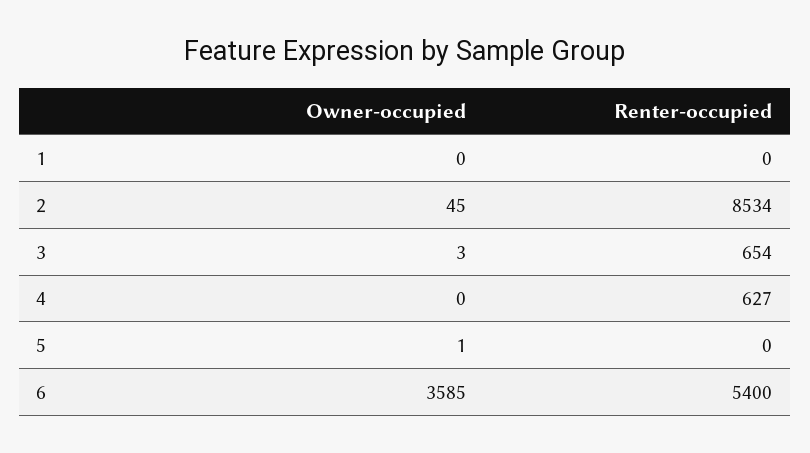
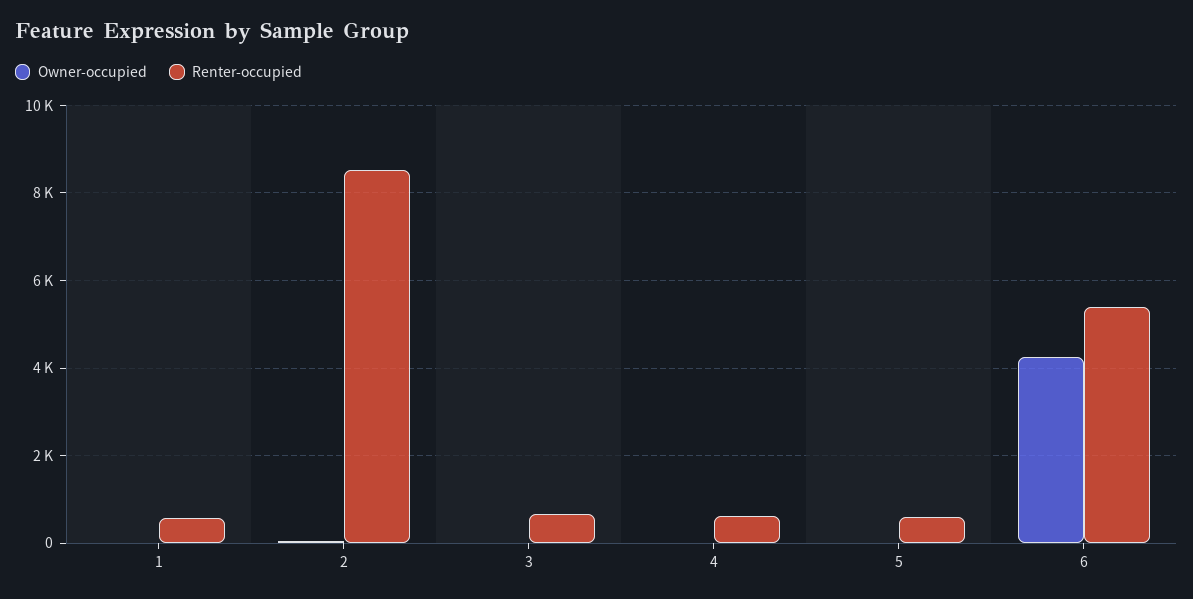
Renter-occupied, 1: 0 -> 600
Renter-occupied, 5: 0 -> 600
Owner-occupied, 6: 3585 -> 4200

